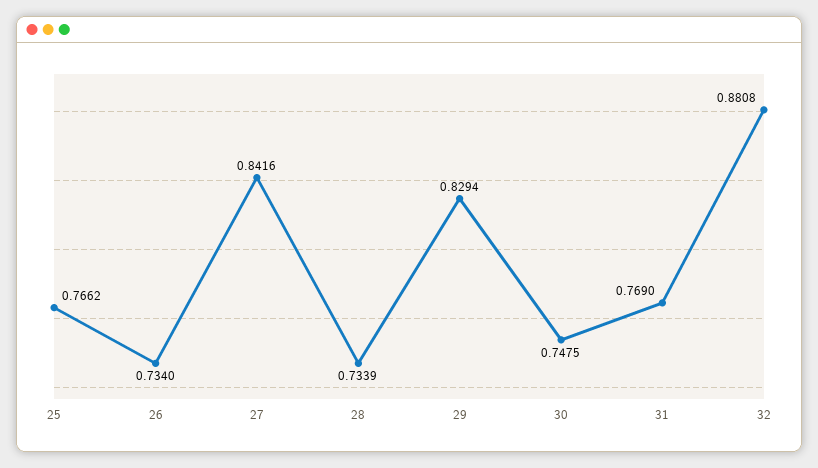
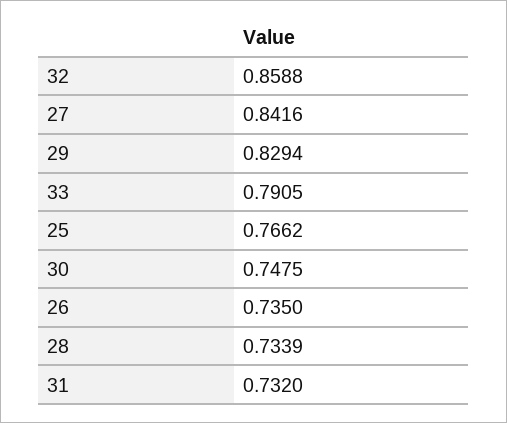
26: 0.734 -> 0.735
31: 0.769 -> 0.732
32: 0.8808 -> 0.8588
33: none -> 0.7905

